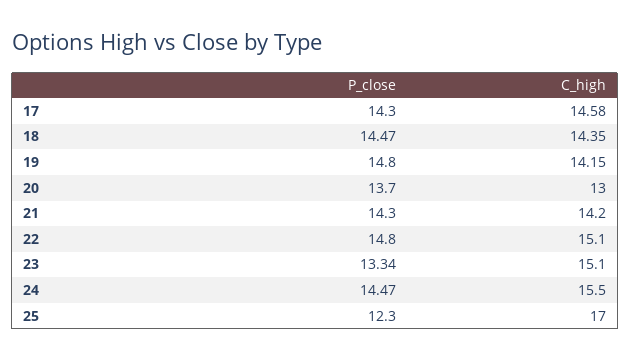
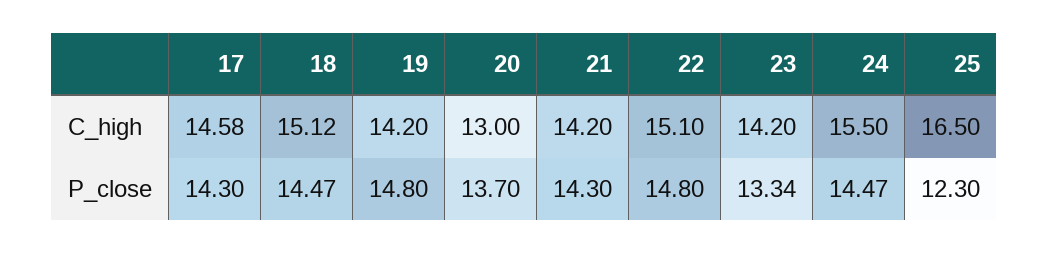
C_high, 18: 14.35 -> 15.12
C_high, 19: 14.15 -> 14.2
C_high, 23: 15.1 -> 14.2
C_high, 25: 17 -> 16.5

